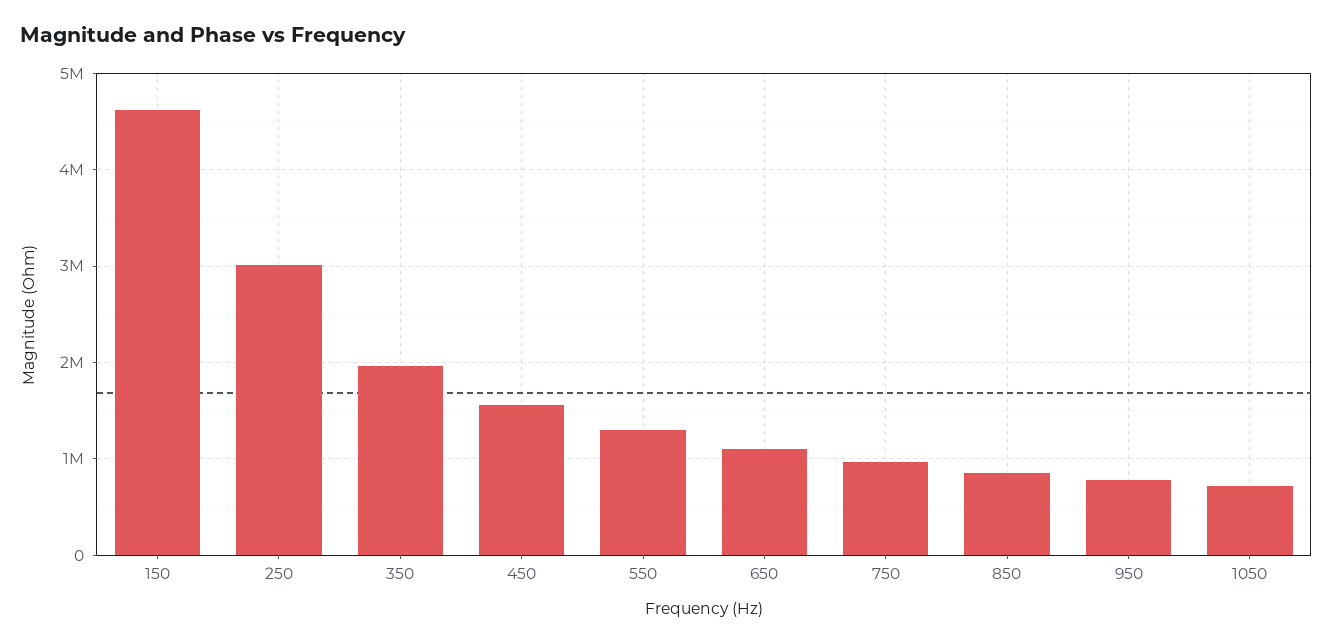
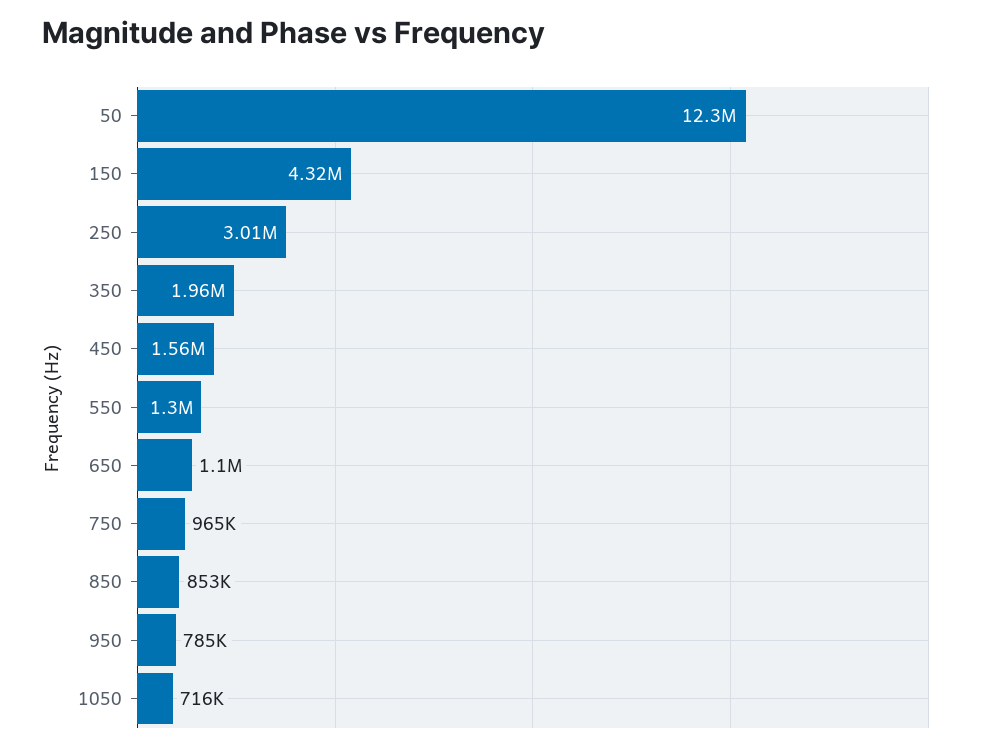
150: 4600000 -> 4320000
50: none -> 12300000

